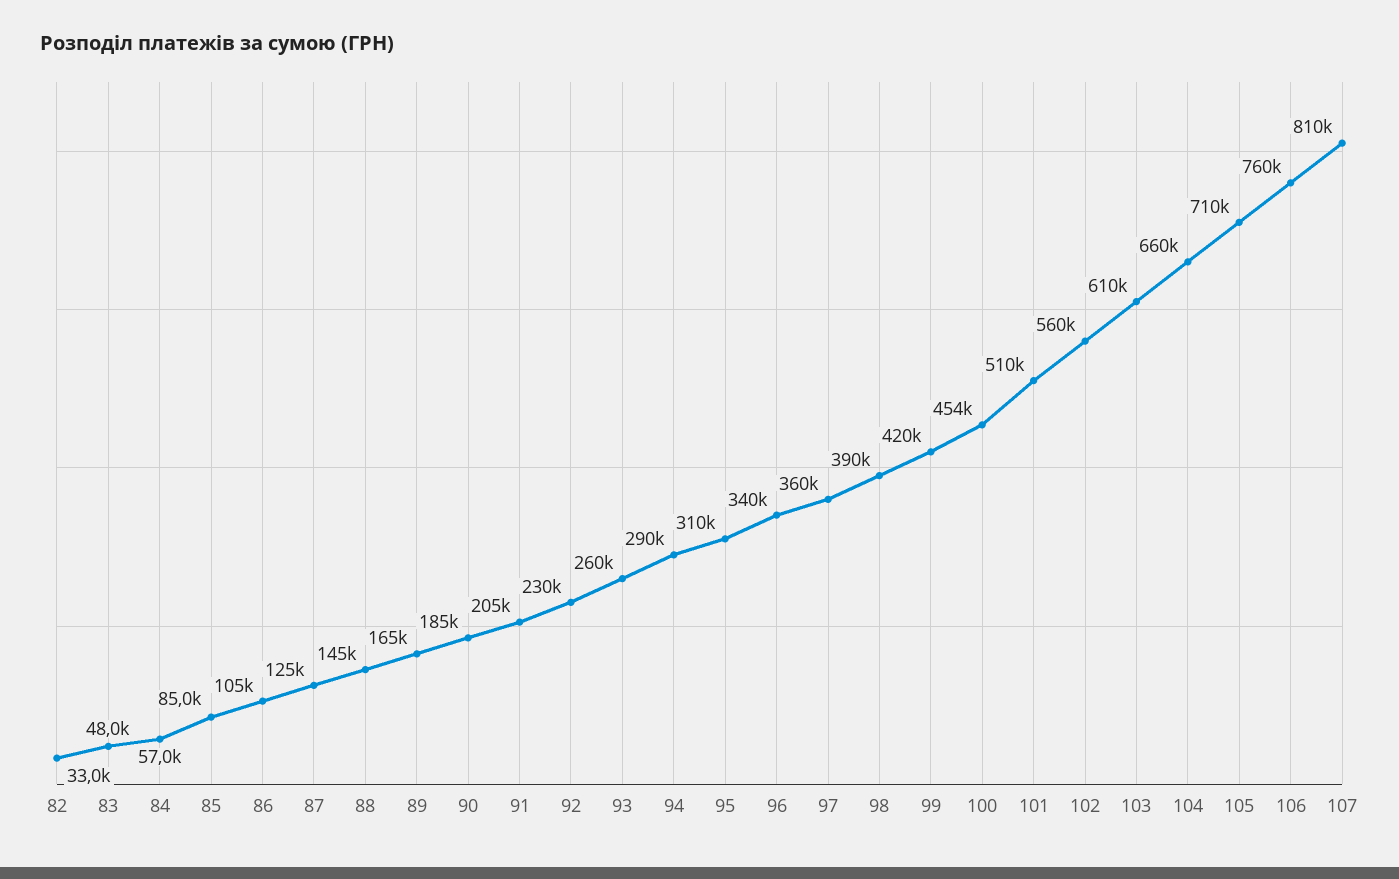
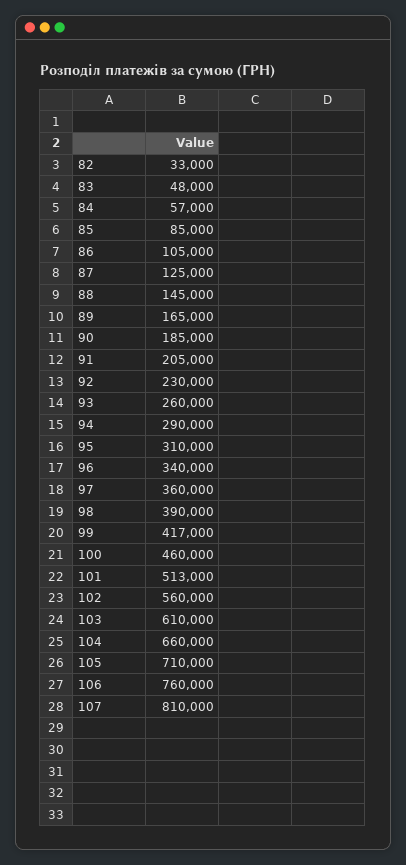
99: 420000 -> 417000
100: 454000 -> 460000
101: 510000 -> 513000

